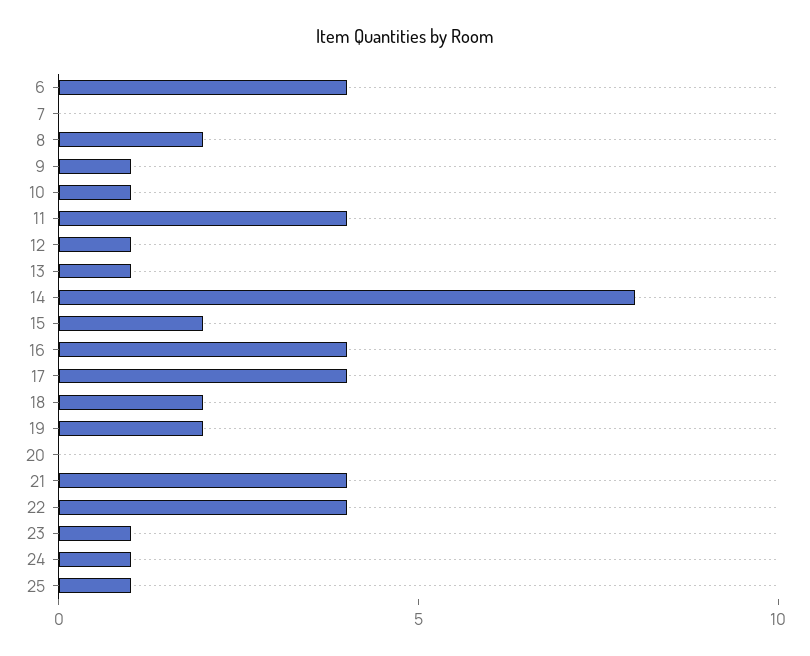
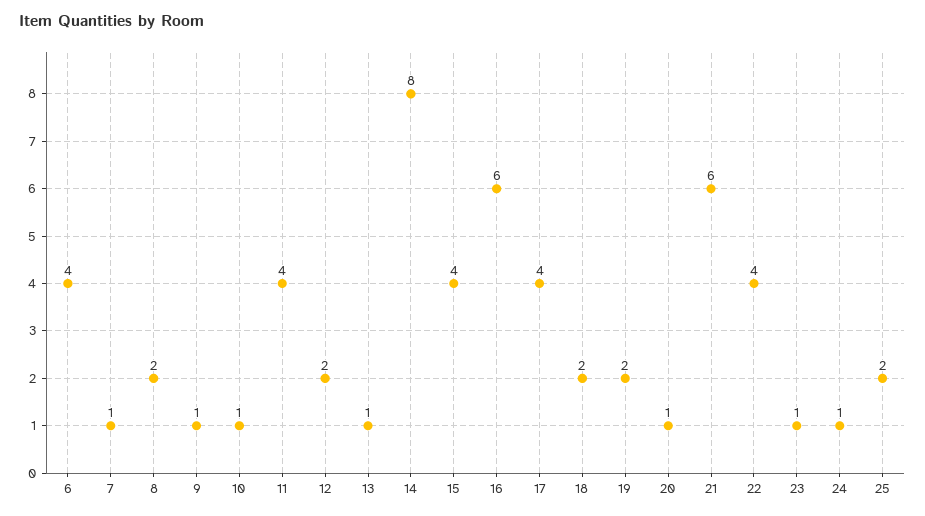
7: 0 -> 1
12: 1 -> 2
15: 2 -> 4
16: 4 -> 6
20: 0 -> 1
21: 4 -> 6
25: 1 -> 2

